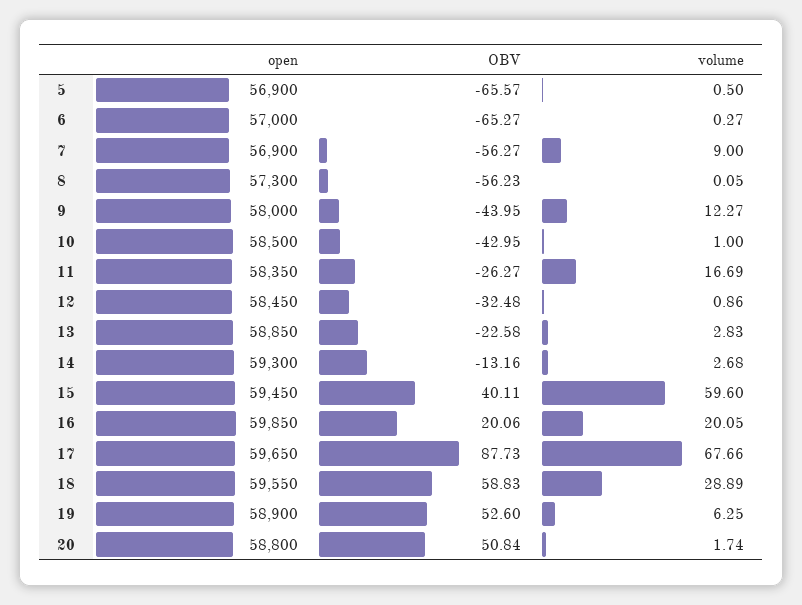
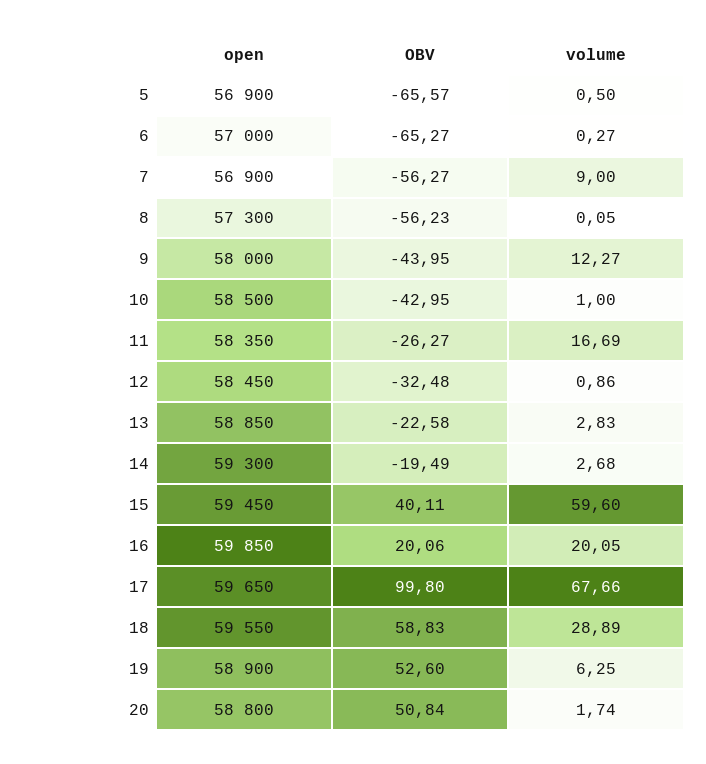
OBV, 14: -13.16 -> -19.49
OBV, 17: 87.73 -> 99.8

